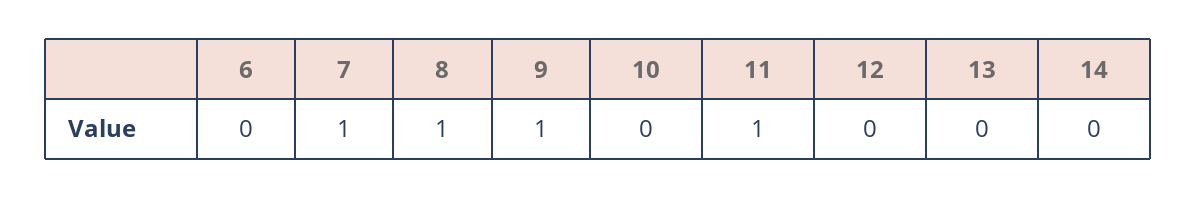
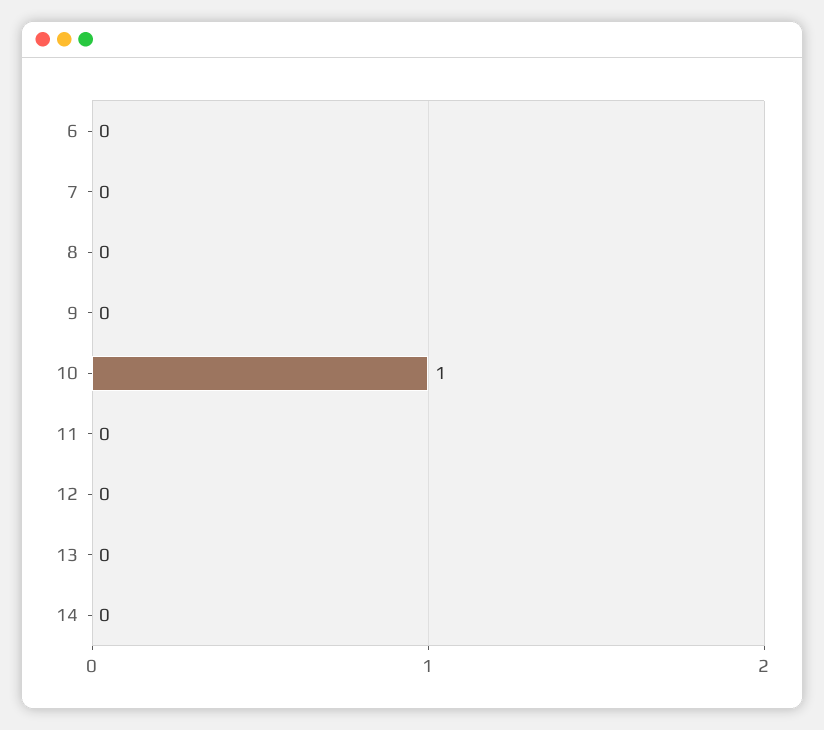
7: 1 -> 0
8: 1 -> 0
9: 1 -> 0
10: 0 -> 1
11: 1 -> 0

